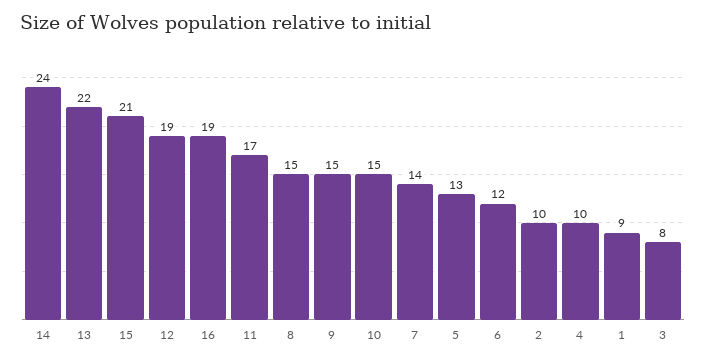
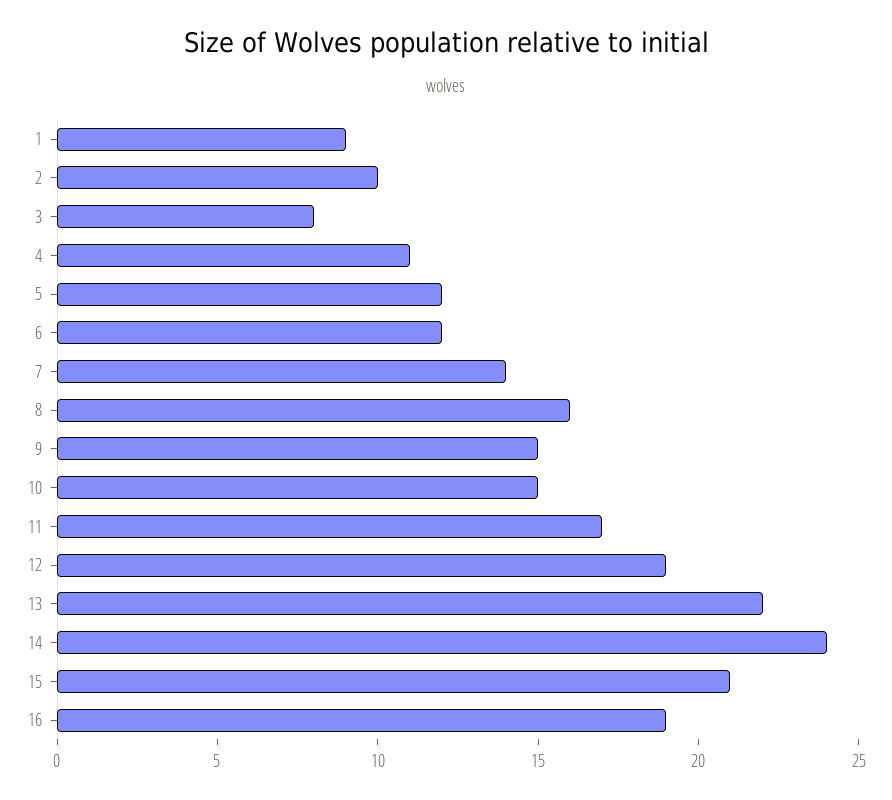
8: 15 -> 16
5: 13 -> 12
4: 10 -> 11

